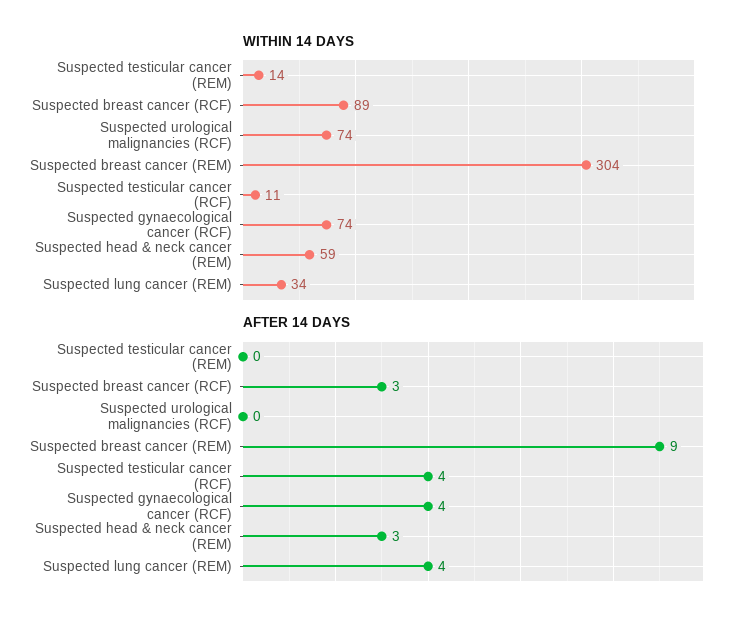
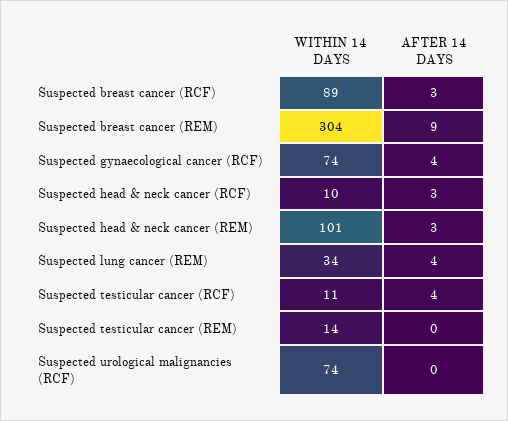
WITHIN 14 DAYS, Suspected head & neck cancer (REM): 59 -> 101
WITHIN 14 DAYS, Suspected head & neck cancer (RCF): none -> 10
AFTER 14 DAYS, Suspected head & neck cancer (RCF): none -> 3

